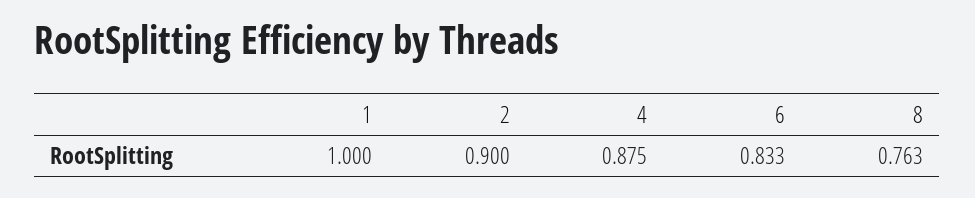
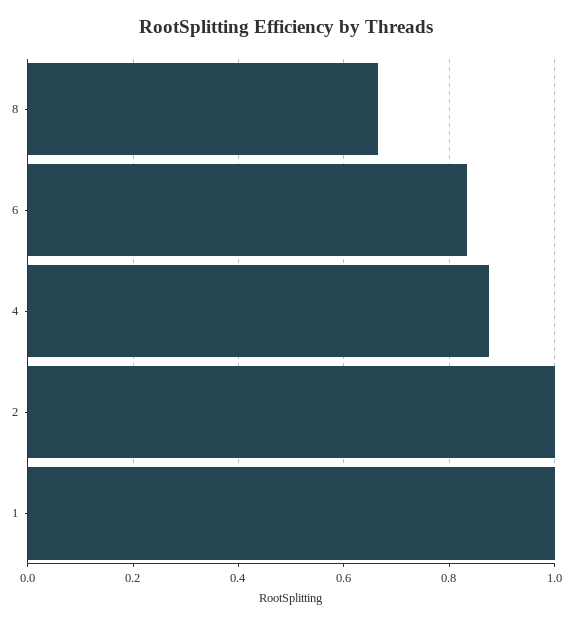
2: 0.9 -> 1
8: 0.763 -> 0.66

